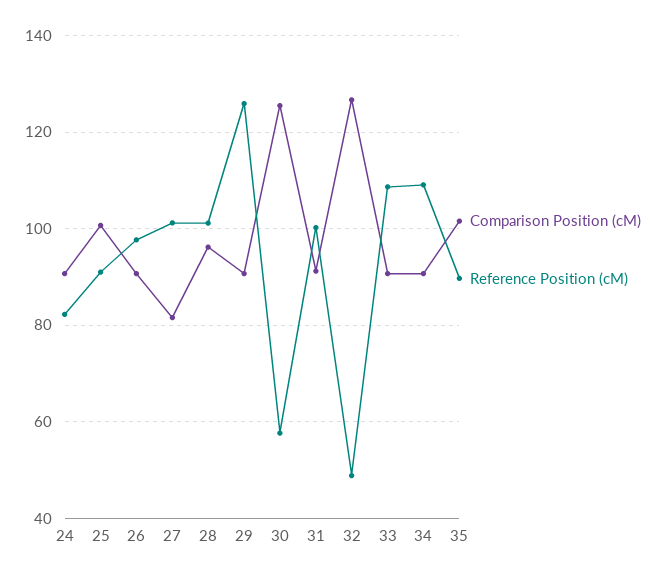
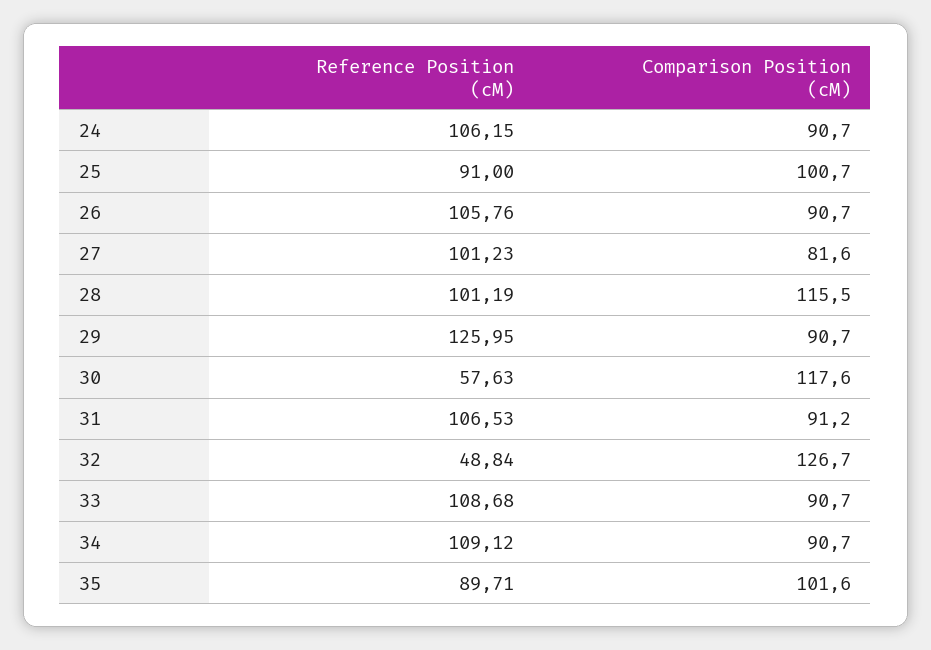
Reference Position (cM), 24: 82 -> 106.15
Reference Position (cM), 26: 98 -> 105.76
Comparison Position (cM), 28: 96 -> 115.5
Comparison Position (cM), 30: 126 -> 117.6
Reference Position (cM), 31: 100 -> 106.53

